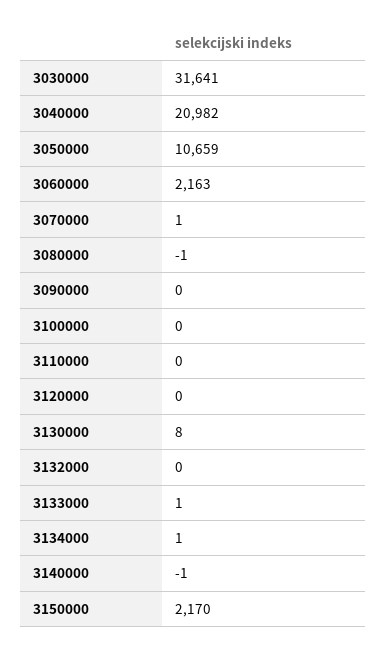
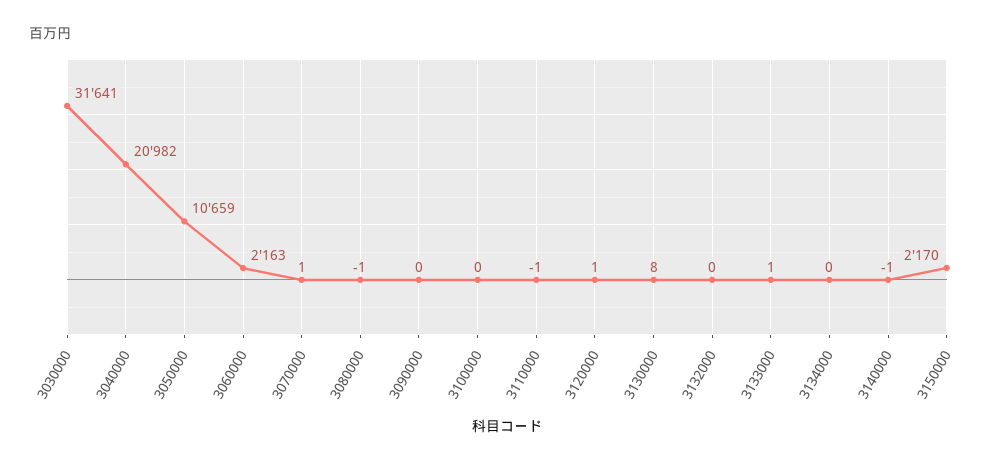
3110000: 0 -> -1
3120000: 0 -> 1
3134000: 1 -> 0

